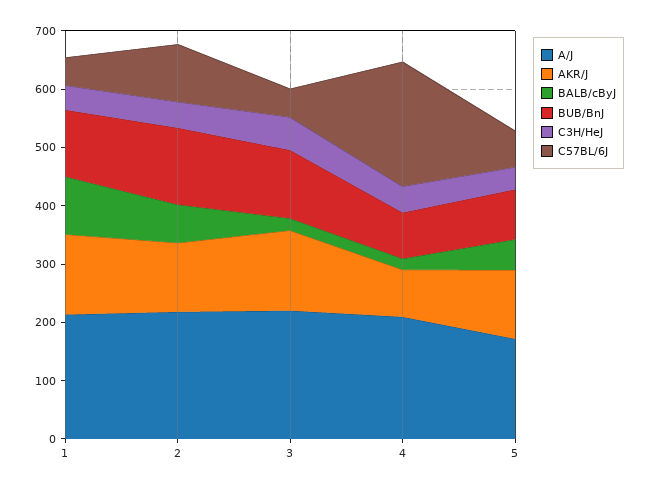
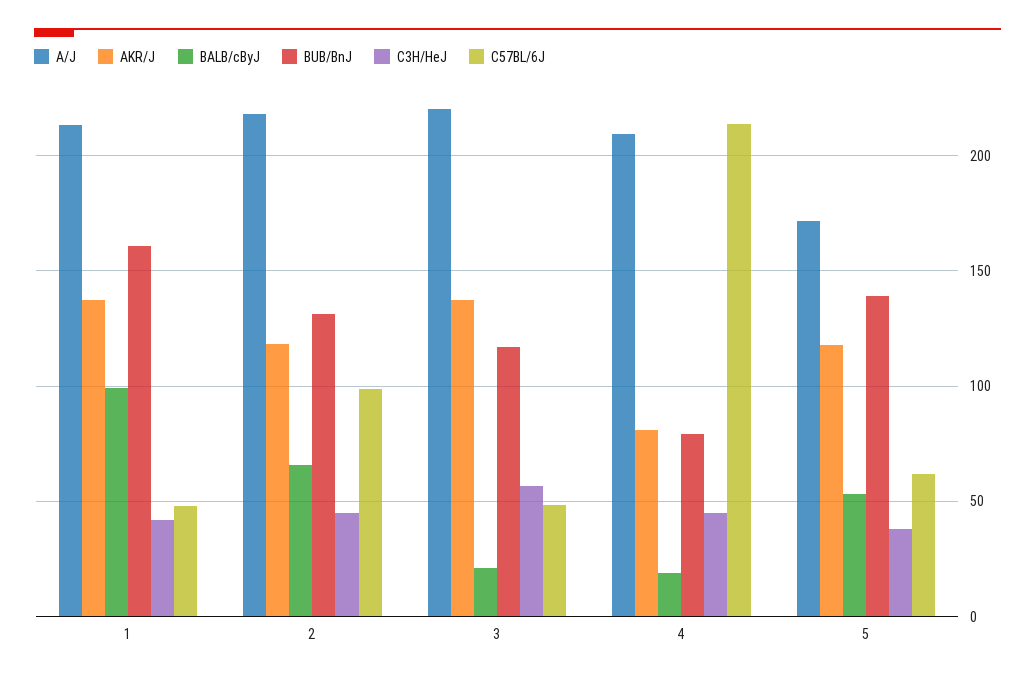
BUB/BnJ, 1: 120 -> 160
BUB/BnJ, 5: 80 -> 140

